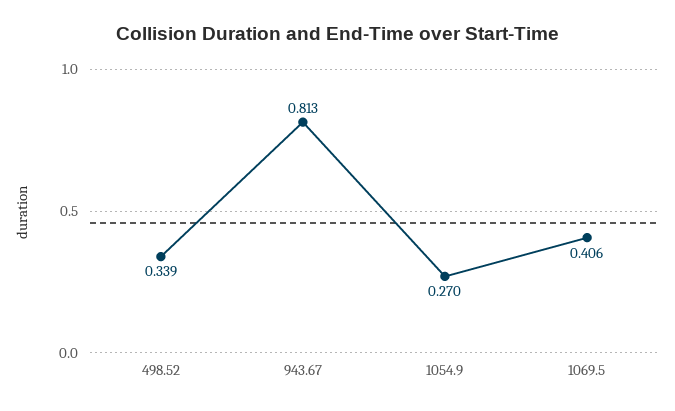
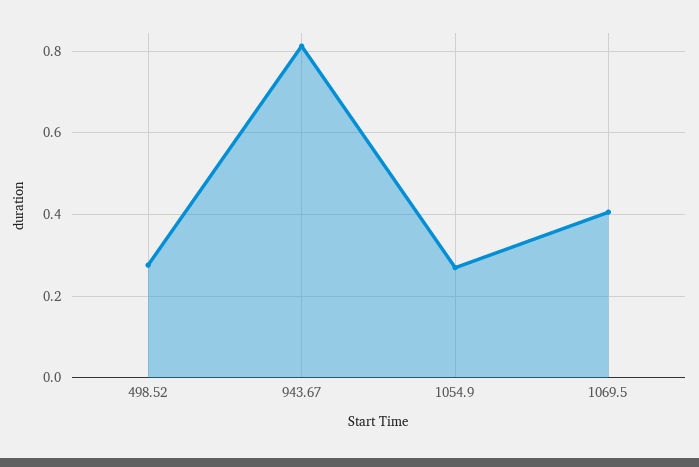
498.52: 0.339 -> 0.28

